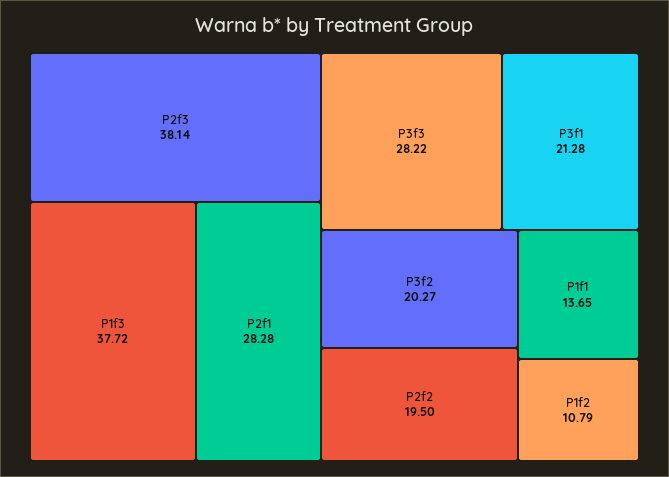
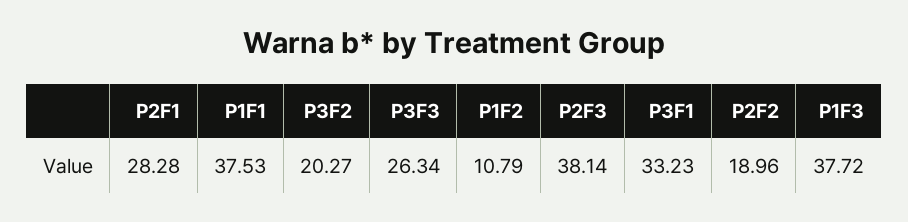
P3f3: 28.22 -> 26.34
P3f1: 21.28 -> 33.23
P2f2: 19.5 -> 18.96
P1f1: 13.65 -> 37.53

